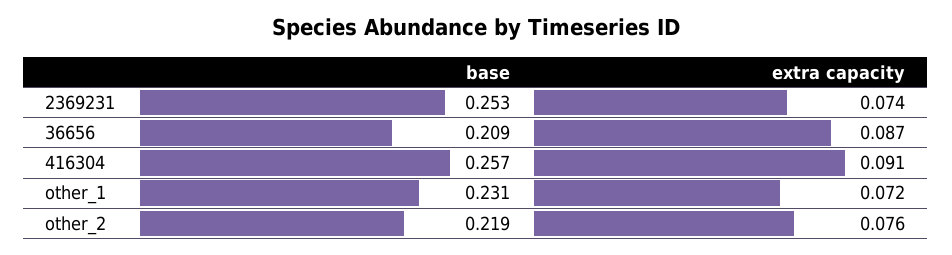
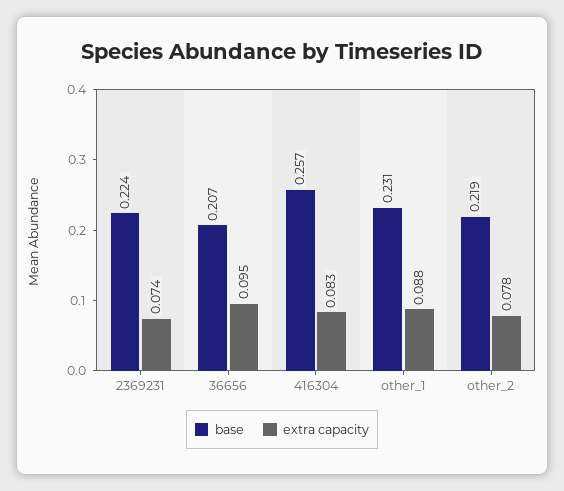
base, 2369231: 0.253 -> 0.224
base, 36656: 0.209 -> 0.207
extra capacity, 36656: 0.087 -> 0.095
extra capacity, 416304: 0.091 -> 0.083
extra capacity, other_1: 0.072 -> 0.088
extra capacity, other_2: 0.076 -> 0.078

